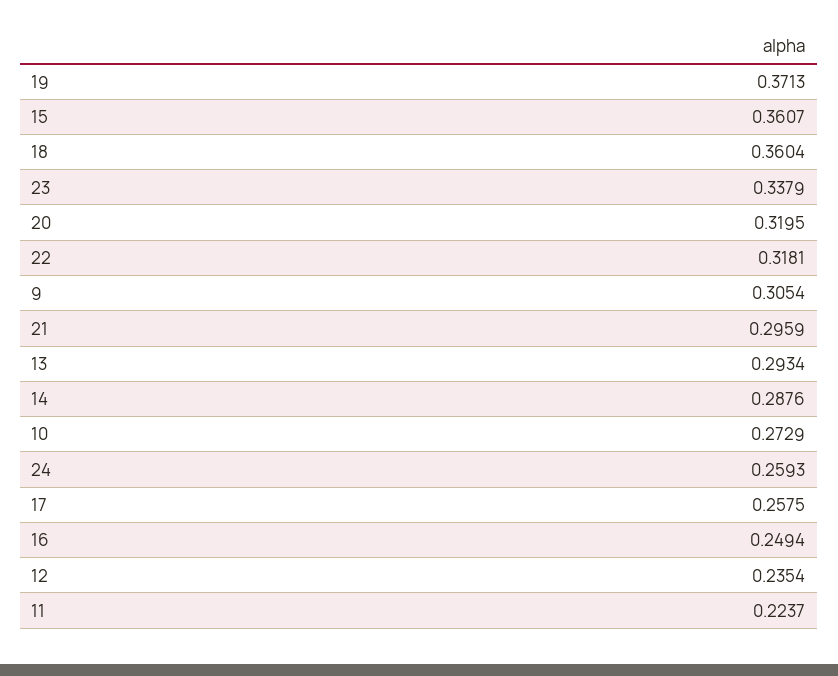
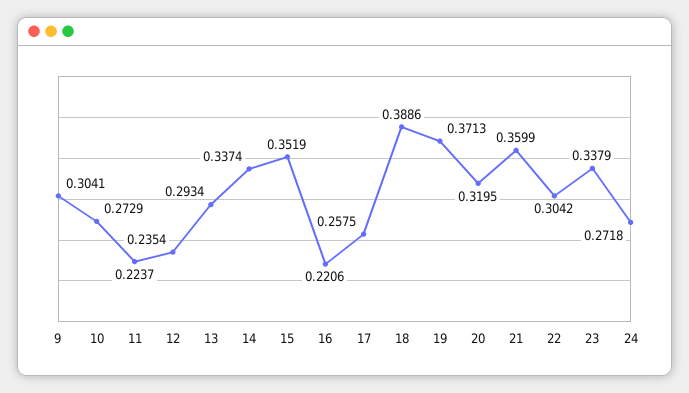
15: 0.3607 -> 0.3519
18: 0.3604 -> 0.3886
22: 0.3181 -> 0.3042
9: 0.3054 -> 0.3041
21: 0.2959 -> 0.3599
14: 0.2876 -> 0.3374
24: 0.2593 -> 0.2718
16: 0.2494 -> 0.2206

